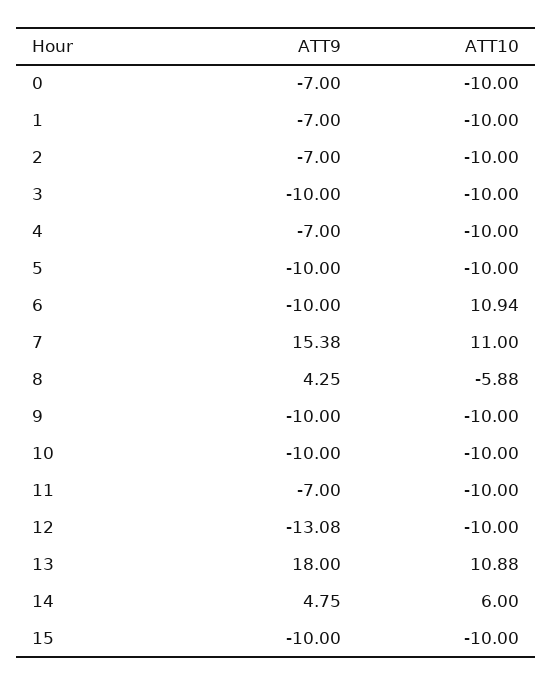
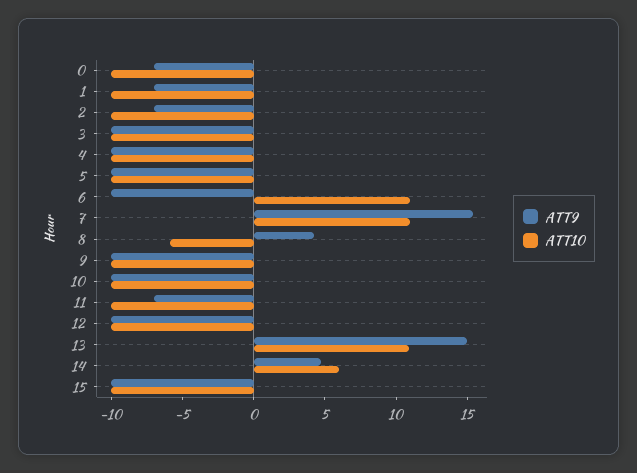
ATT9, 4: -7 -> -10
ATT9, 12: -13.08 -> -10
ATT9, 13: 18 -> 15

